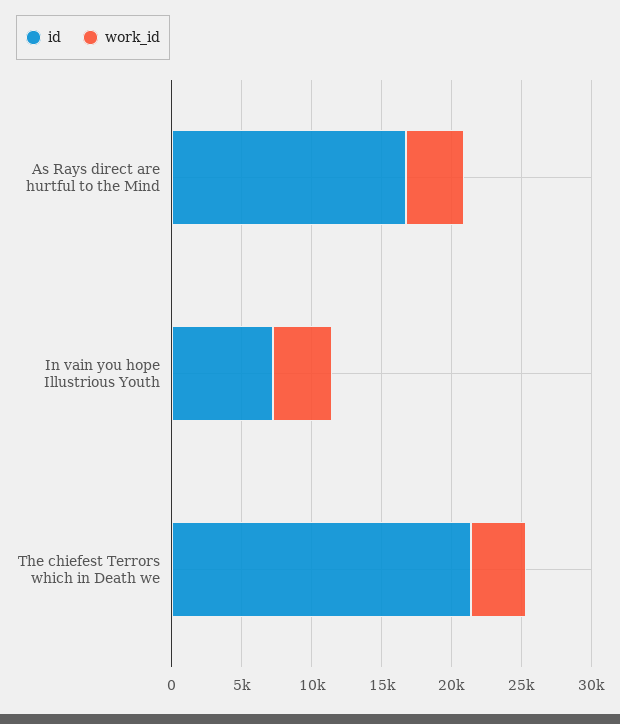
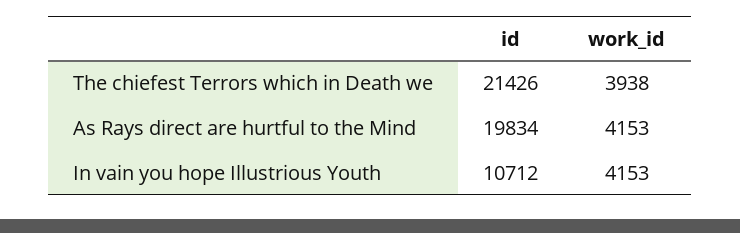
id, As Rays direct are hurtful to the Mind: 17000 -> 19834
id, In vain you hope Illustrious Youth: 7000 -> 10712

